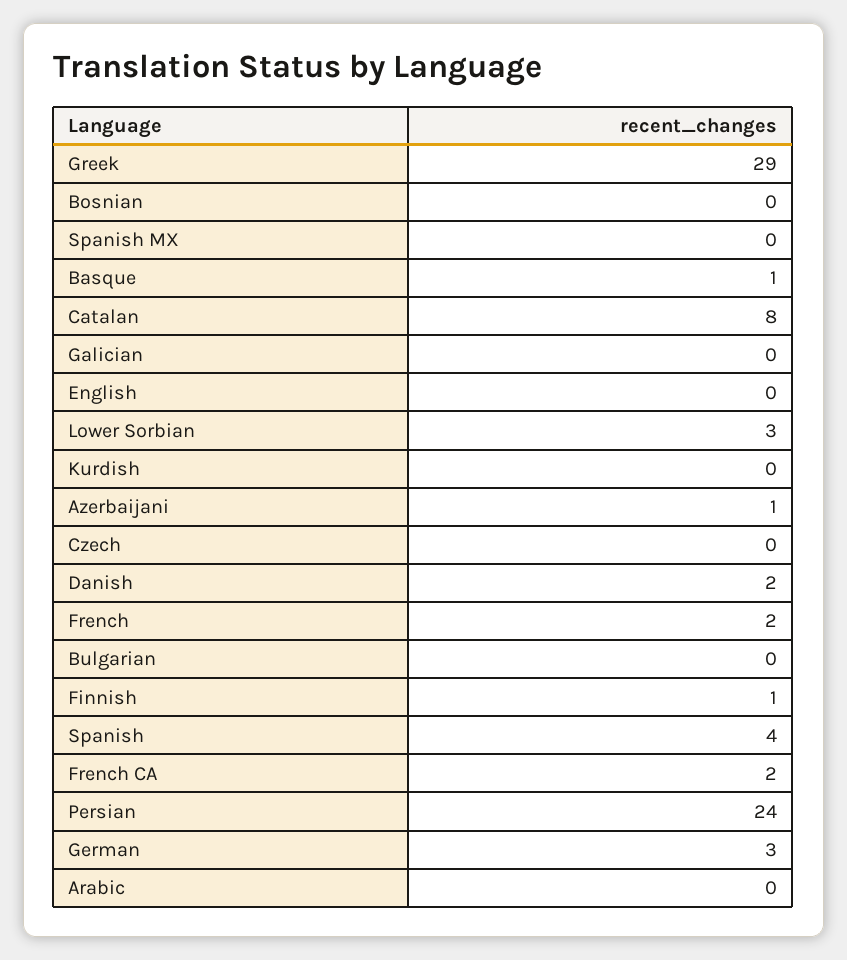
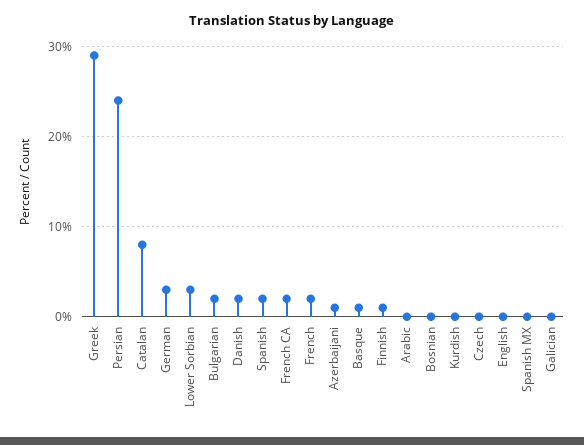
Bulgarian: 0 -> 2
Spanish: 4 -> 2

